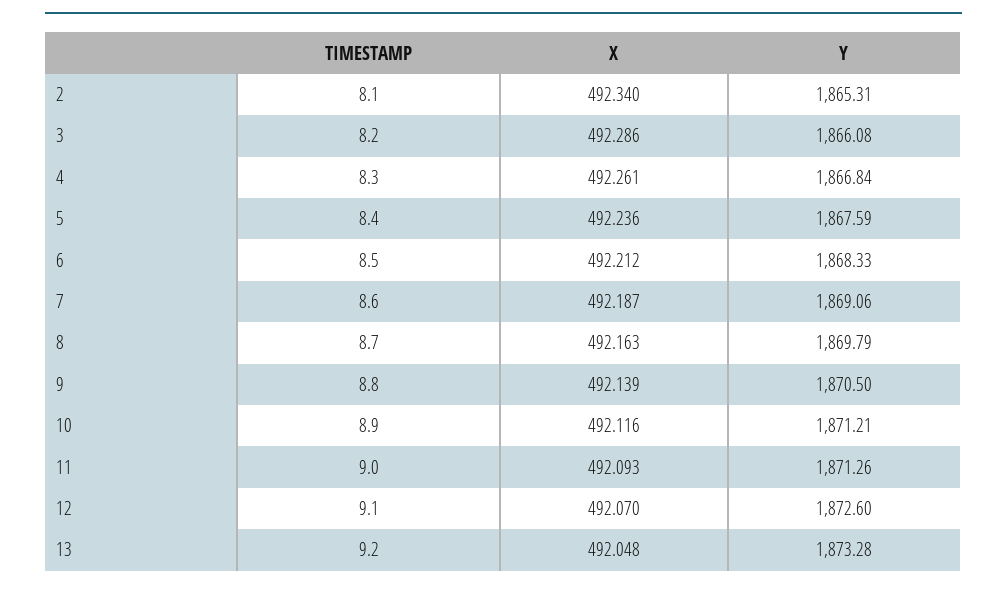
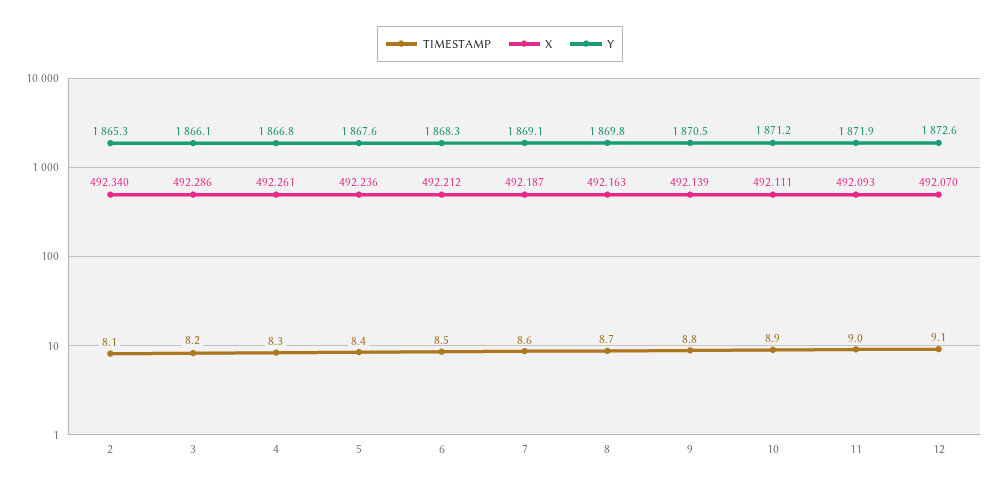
X, 10: 492.116 -> 492.111
Y, 11: 1871.26 -> 1871.9
TIMESTAMP, 13: 9.2 -> none
X, 13: 492.048 -> none
Y, 13: 1873.28 -> none

